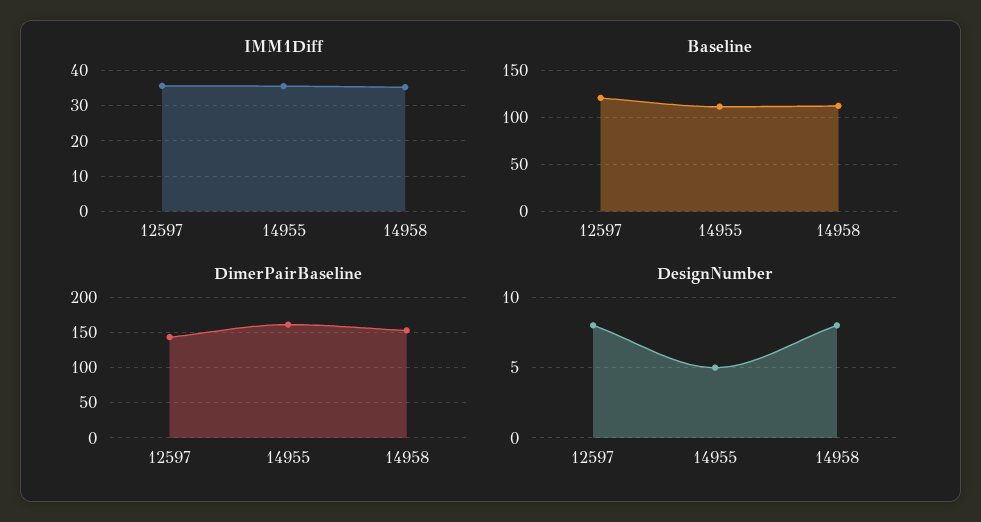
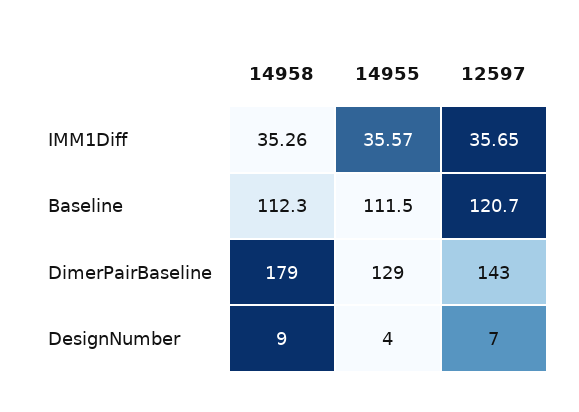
DimerPairBaseline, 14955: 160 -> 129
DimerPairBaseline, 14958: 150 -> 179
DesignNumber, 12597: 8 -> 7
DesignNumber, 14955: 5 -> 4
DesignNumber, 14958: 8 -> 9

